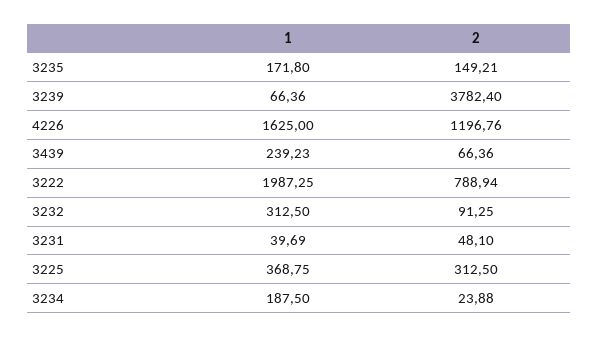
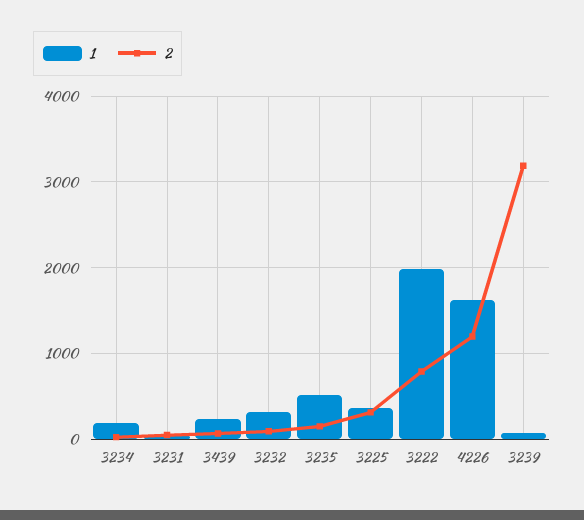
1, 3235: 171.8 -> 500
2, 3239: 3782.4 -> 3200

